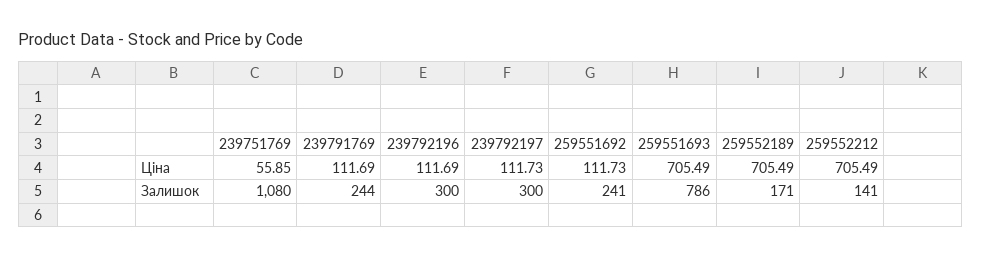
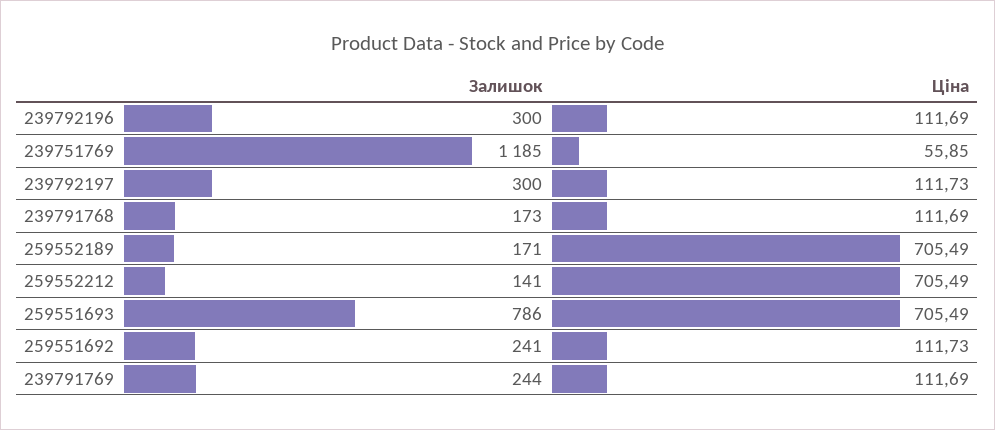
239751769, Залишок: 1080 -> 1185
239791768, Залишок: none -> 173
239791768, Ціна: none -> 111.69

